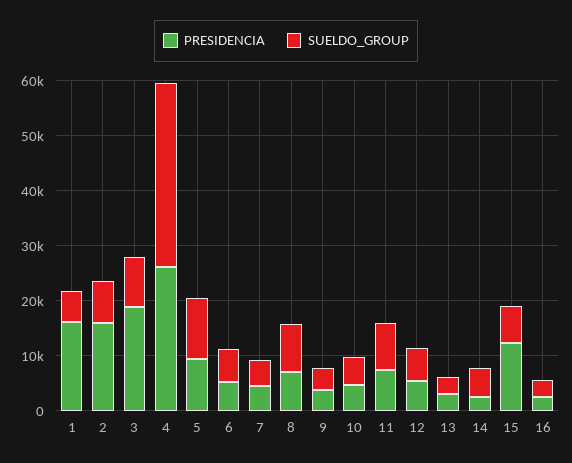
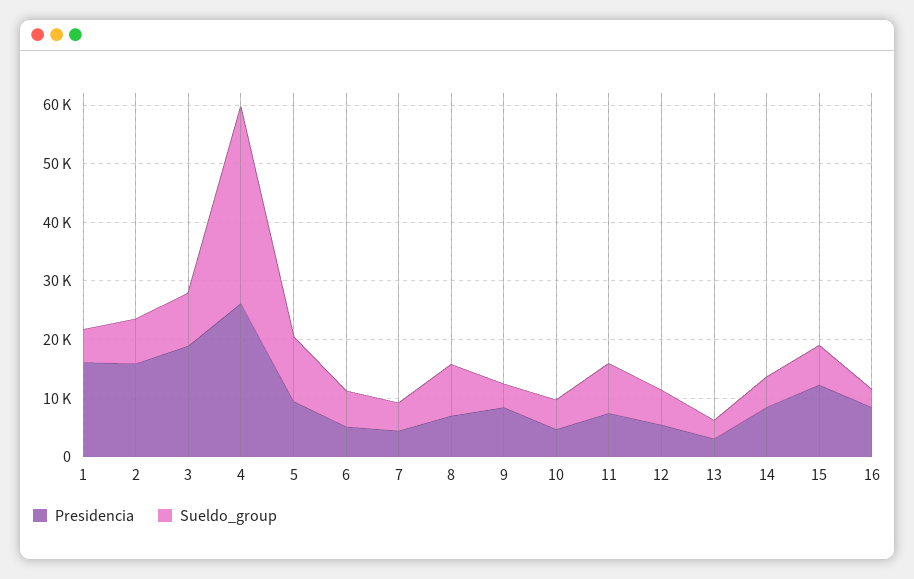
PRESIDENCIA, 9: 4000 -> 8000
PRESIDENCIA, 14: 2000 -> 8000
PRESIDENCIA, 16: 2000 -> 8000

